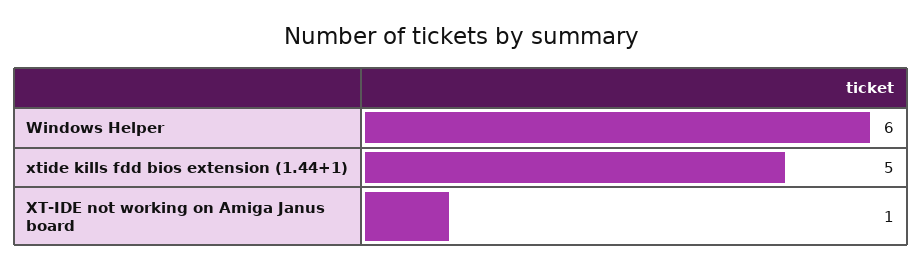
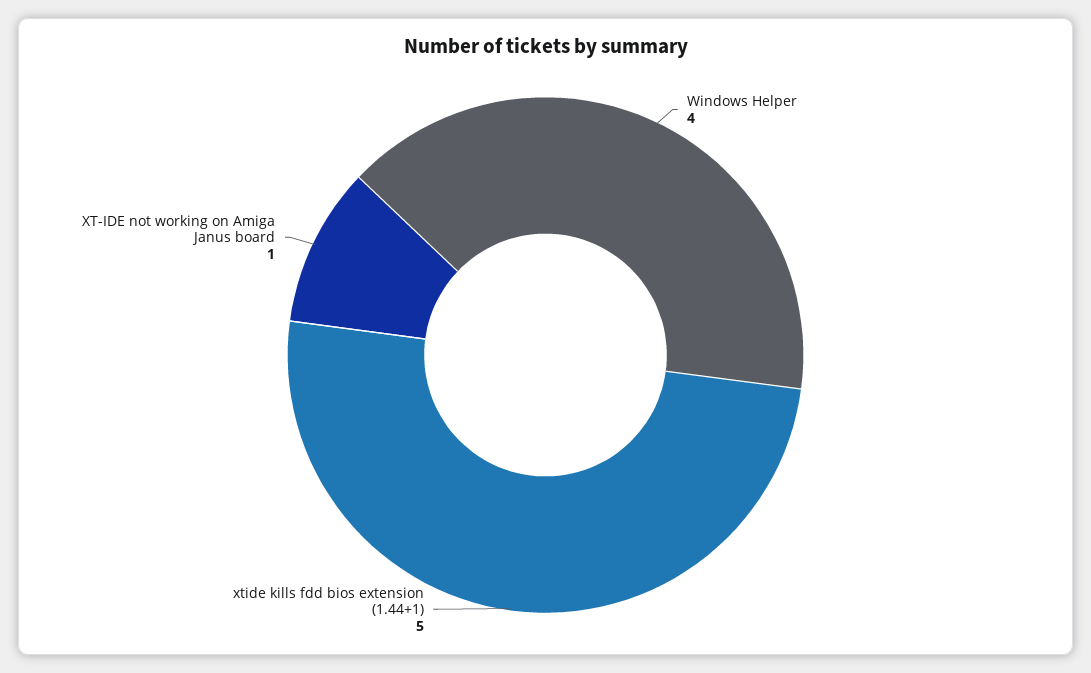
Windows Helper: 6 -> 4

